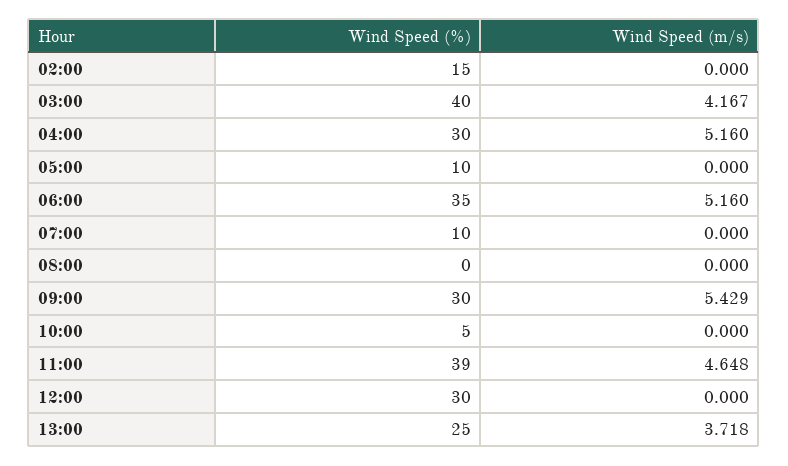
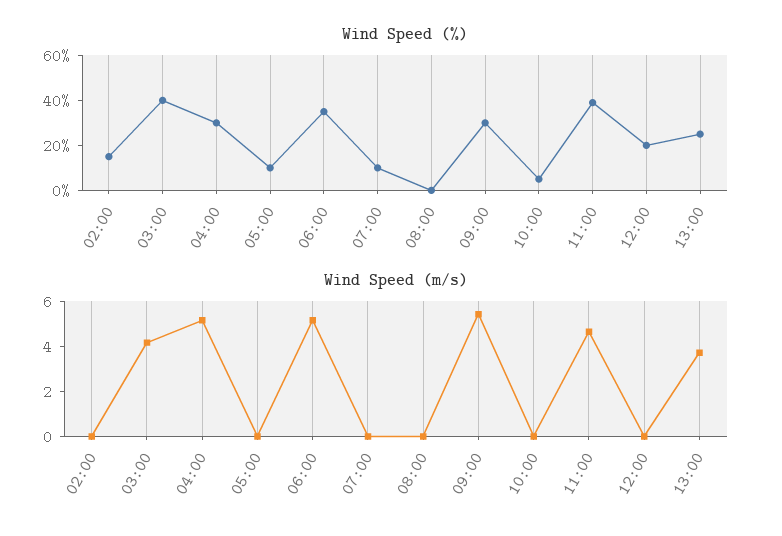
Wind Speed (%), 12:00: 30 -> 20

